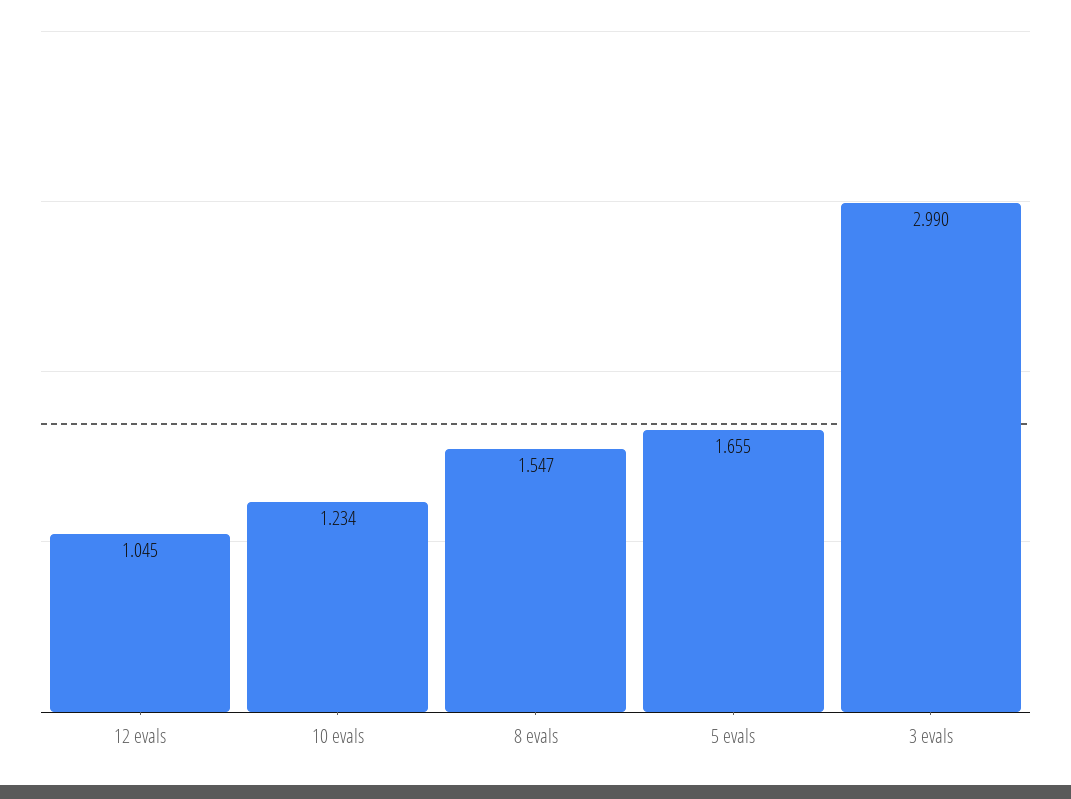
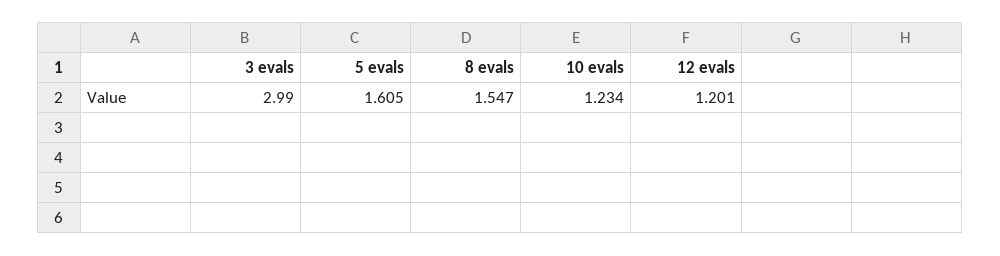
12 evals: 1.045 -> 1.201
5 evals: 1.655 -> 1.605

